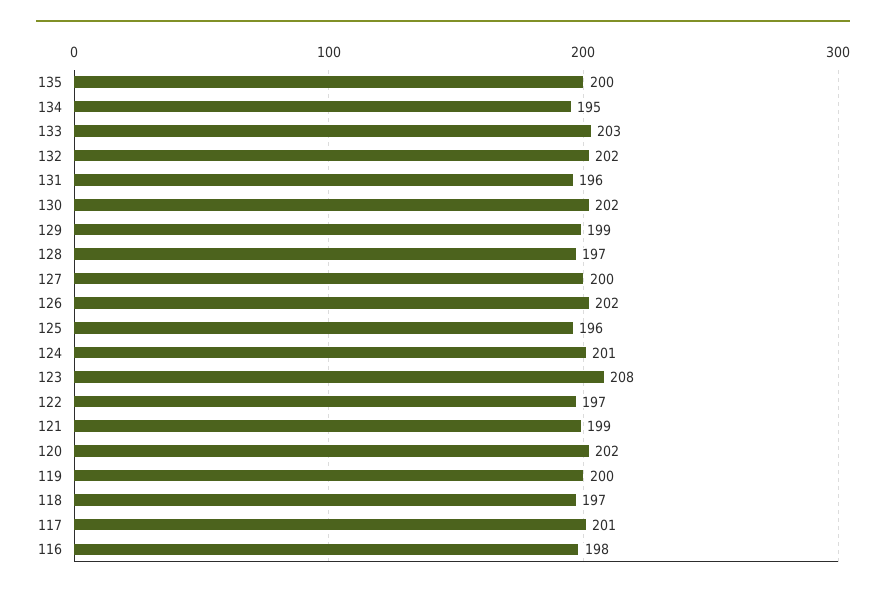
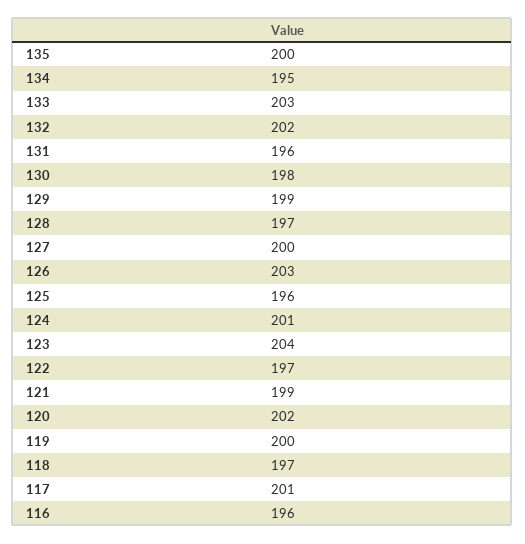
130: 202 -> 198
126: 202 -> 203
123: 208 -> 204
116: 198 -> 196

